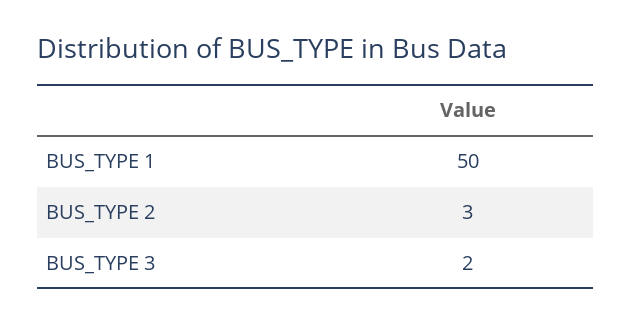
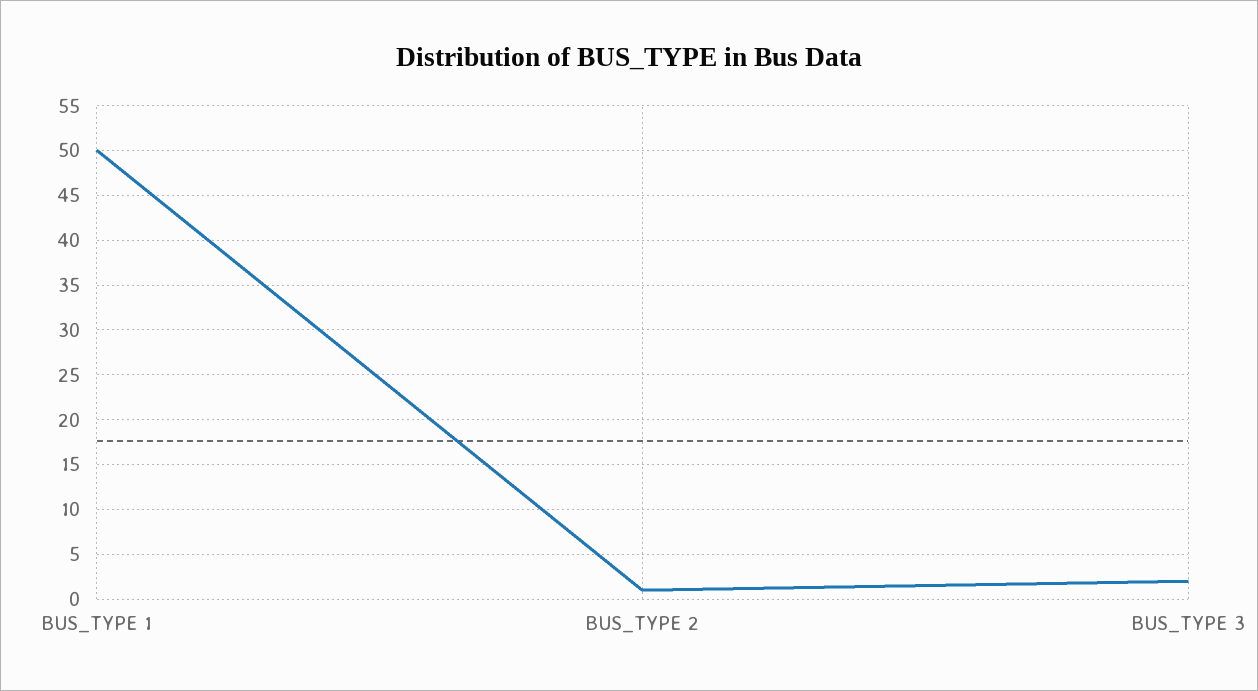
BUS_TYPE 2: 3 -> 1

